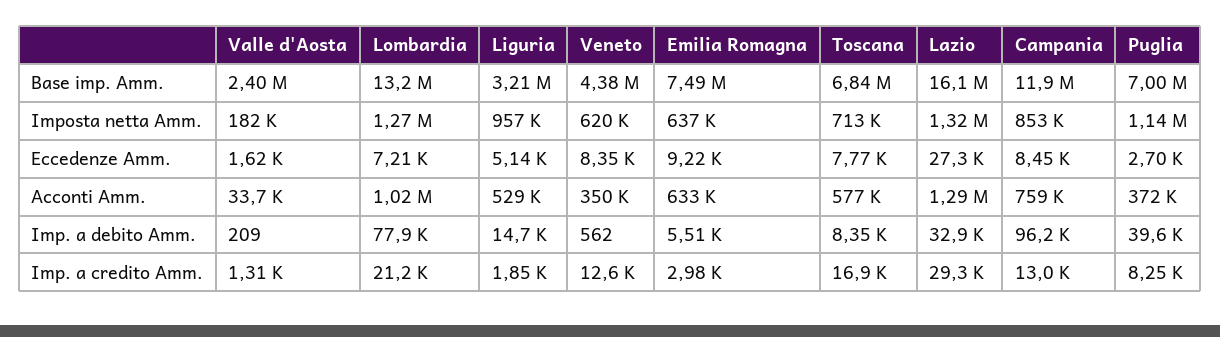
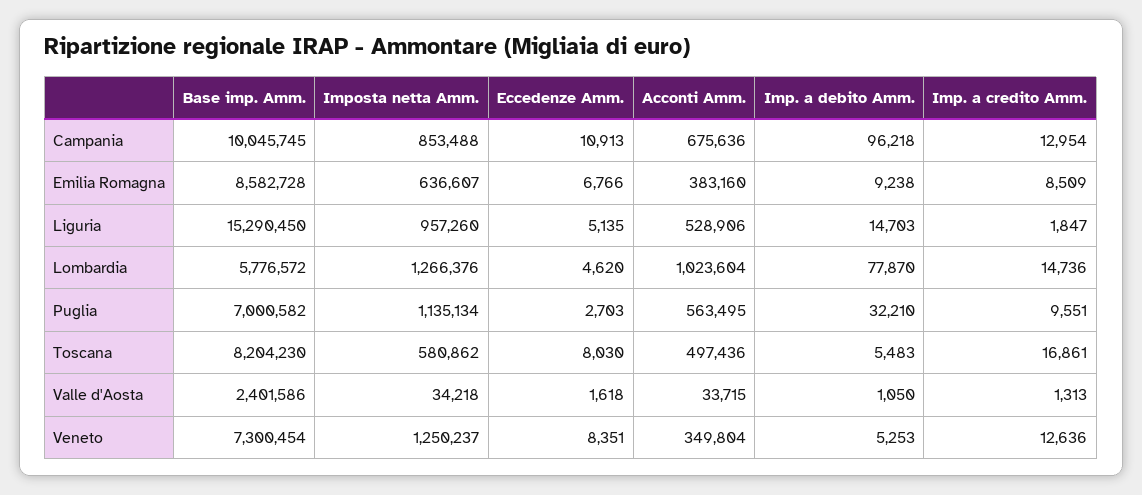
Lombardia, Base imp. Amm.: 13200000 -> 5776572
Liguria, Base imp. Amm.: 3210000 -> 15290450
Veneto, Base imp. Amm.: 4380000 -> 7300454
Emilia Romagna, Base imp. Amm.: 7490000 -> 8582728
Toscana, Base imp. Amm.: 6840000 -> 8204230
Lazio, Base imp. Amm.: 16100000 -> none
Campania, Base imp. Amm.: 11900000 -> 10045745
Valle d'Aosta, Imposta netta Amm.: 182000 -> 34218
Veneto, Imposta netta Amm.: 620000 -> 1250237
Toscana, Imposta netta Amm.: 713000 -> 580862
Lazio, Imposta netta Amm.: 1320000 -> none
Lombardia, Eccedenze Amm.: 7210 -> 4620
Emilia Romagna, Eccedenze Amm.: 9220 -> 6766
Toscana, Eccedenze Amm.: 7770 -> 8030
Lazio, Eccedenze Amm.: 27300 -> none
Campania, Eccedenze Amm.: 8450 -> 10913
Emilia Romagna, Acconti Amm.: 633000 -> 383160
Toscana, Acconti Amm.: 577000 -> 497436
Lazio, Acconti Amm.: 1290000 -> none
Campania, Acconti Amm.: 759000 -> 675636
Puglia, Acconti Amm.: 372000 -> 563495
Valle d'Aosta, Imp. a debito Amm.: 209 -> 1050
Veneto, Imp. a debito Amm.: 562 -> 5253
Emilia Romagna, Imp. a debito Amm.: 5510 -> 9238
Toscana, Imp. a debito Amm.: 8350 -> 5483
Lazio, Imp. a debito Amm.: 32900 -> none
Puglia, Imp. a debito Amm.: 39600 -> 32210
Lombardia, Imp. a credito Amm.: 21200 -> 14736
Emilia Romagna, Imp. a credito Amm.: 2980 -> 8509
Lazio, Imp. a credito Amm.: 29300 -> none
Puglia, Imp. a credito Amm.: 8250 -> 9551

